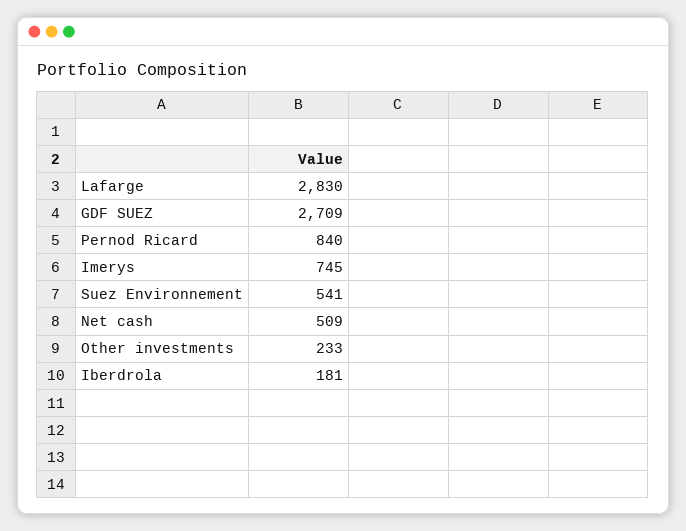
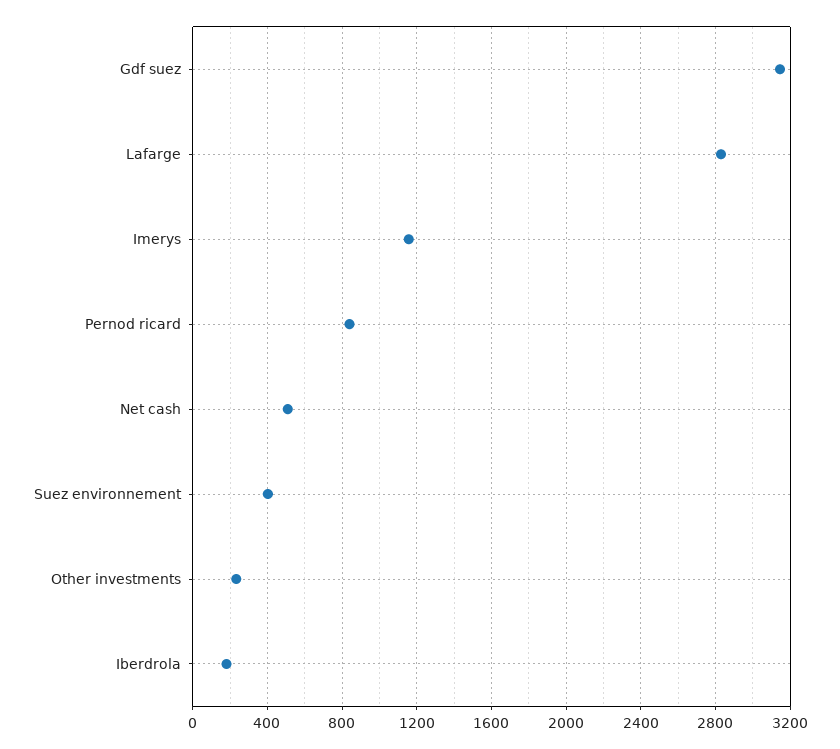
GDF SUEZ: 2709 -> 3150
Imerys: 745 -> 1150
Suez Environnement: 541 -> 400

